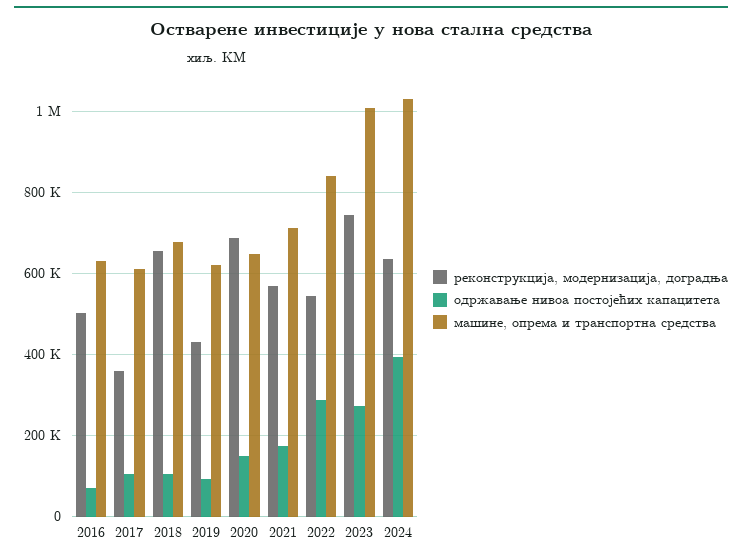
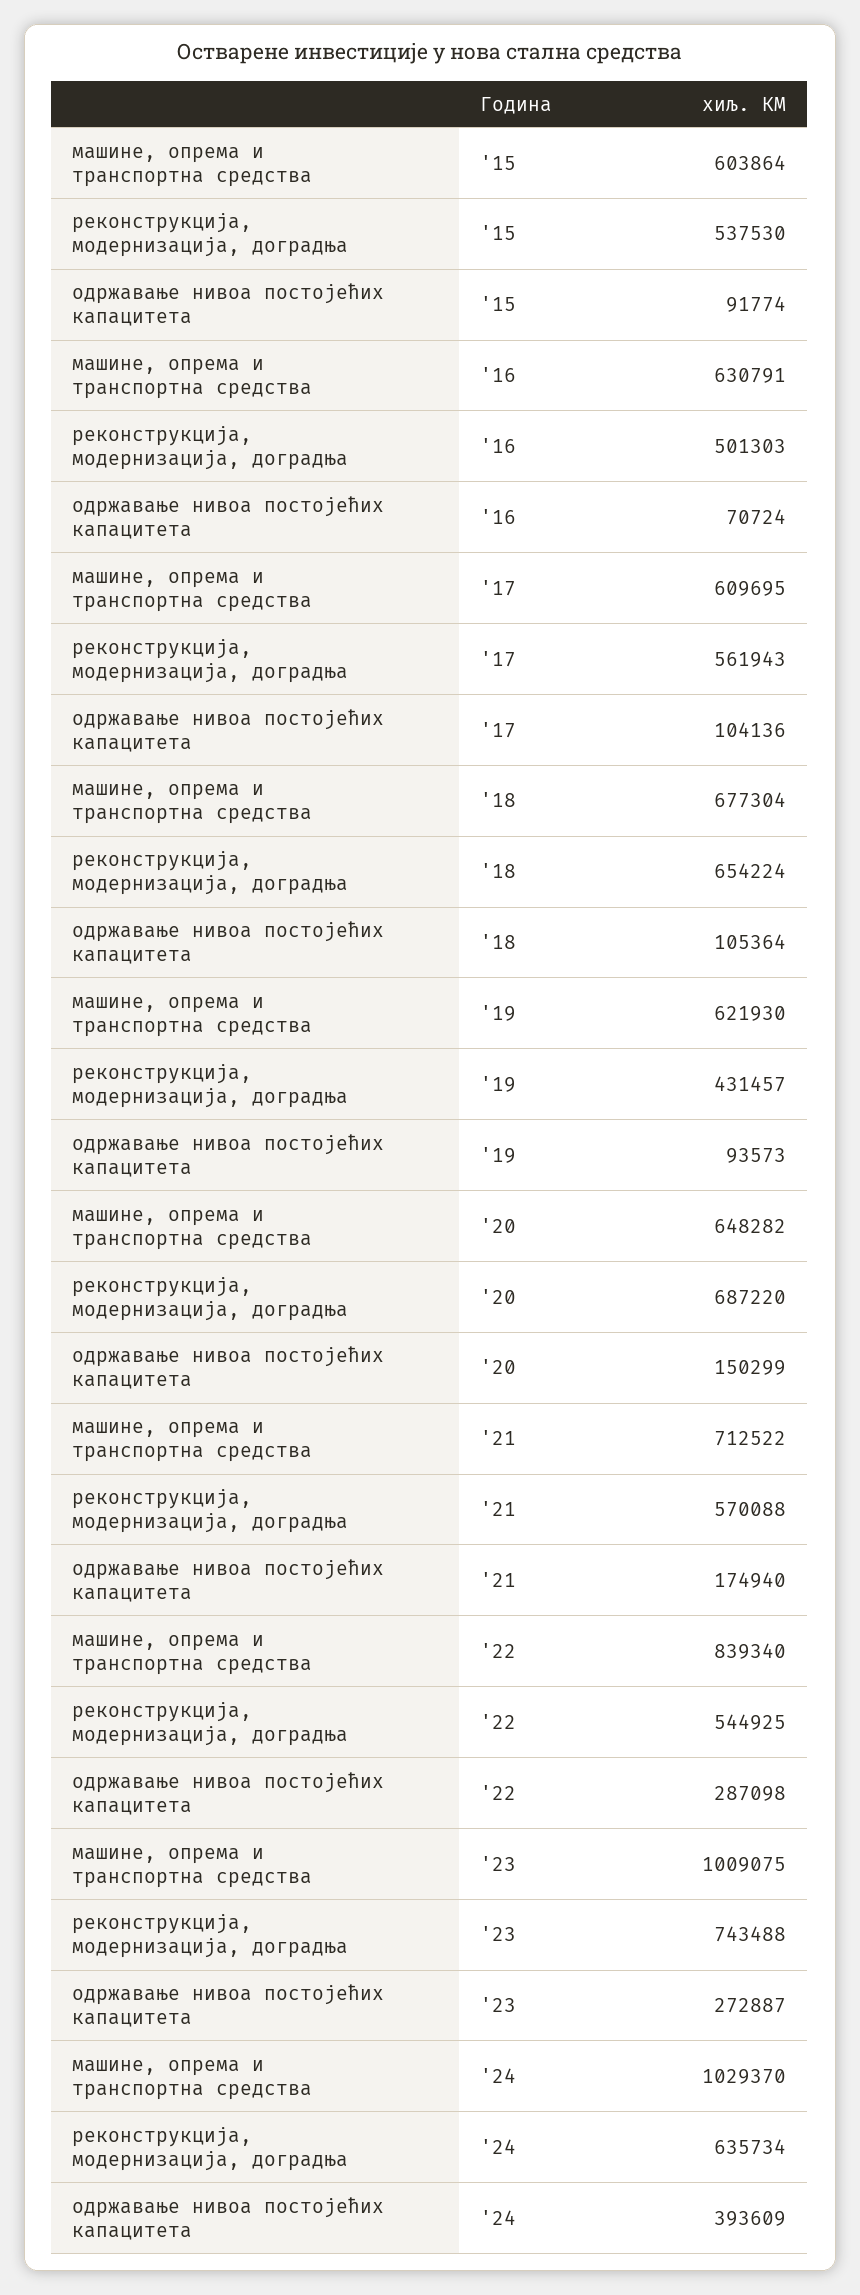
реконструкција, модернизација, доградња, 2017: 360000 -> 561943
машине, опрема и транспортна средства, '15: none -> 603864
реконструкција, модернизација, доградња, '15: none -> 537530
одржавање нивоа постојећих капацитета, '15: none -> 91774

